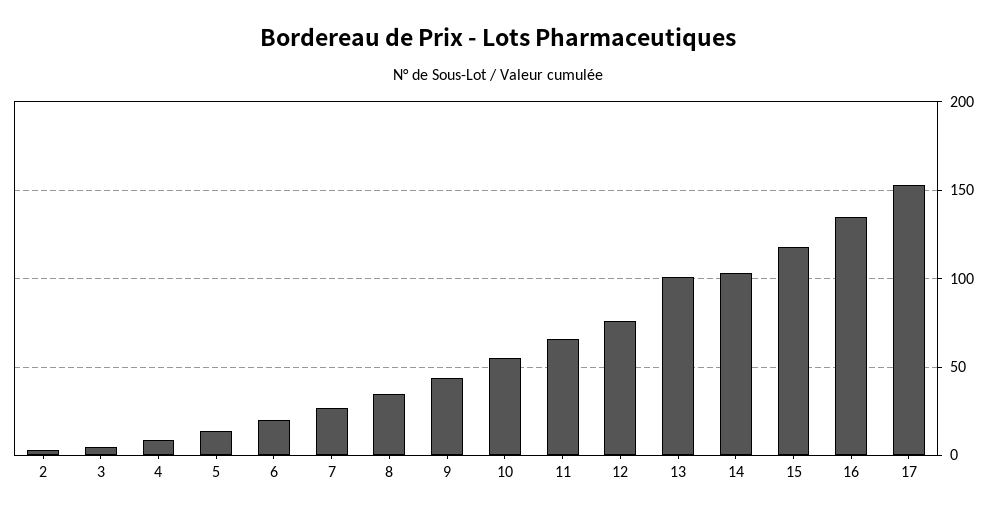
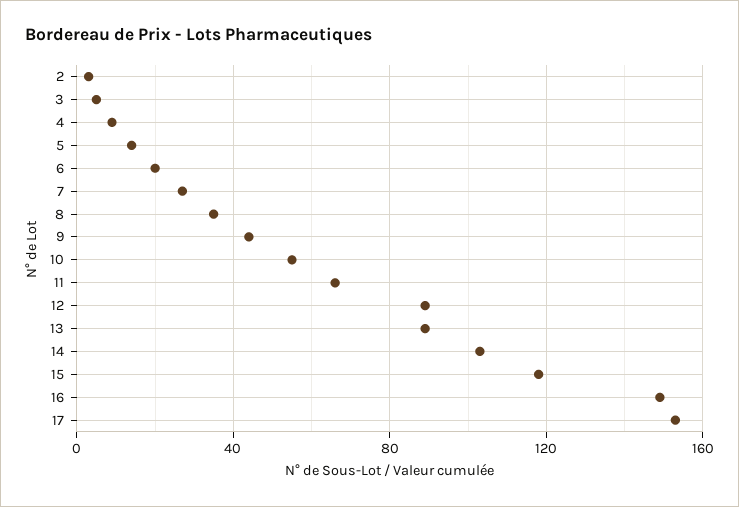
12: 75 -> 90
13: 100 -> 90
16: 135 -> 150

